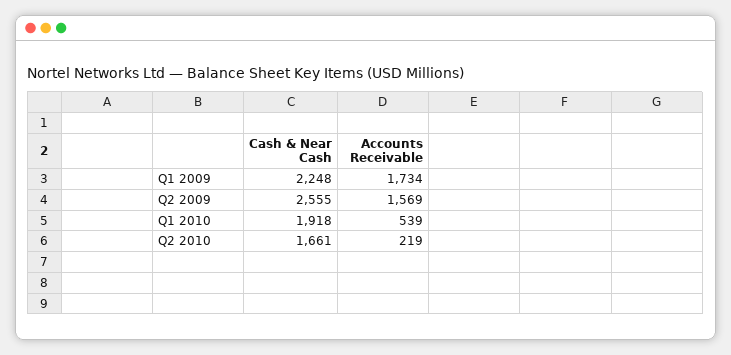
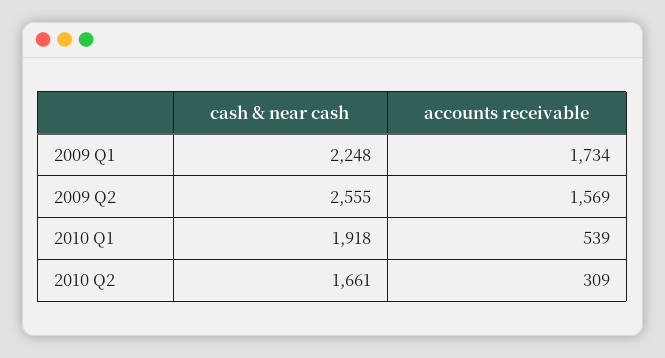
Accounts Receivable, Q2 2010: 219 -> 309

